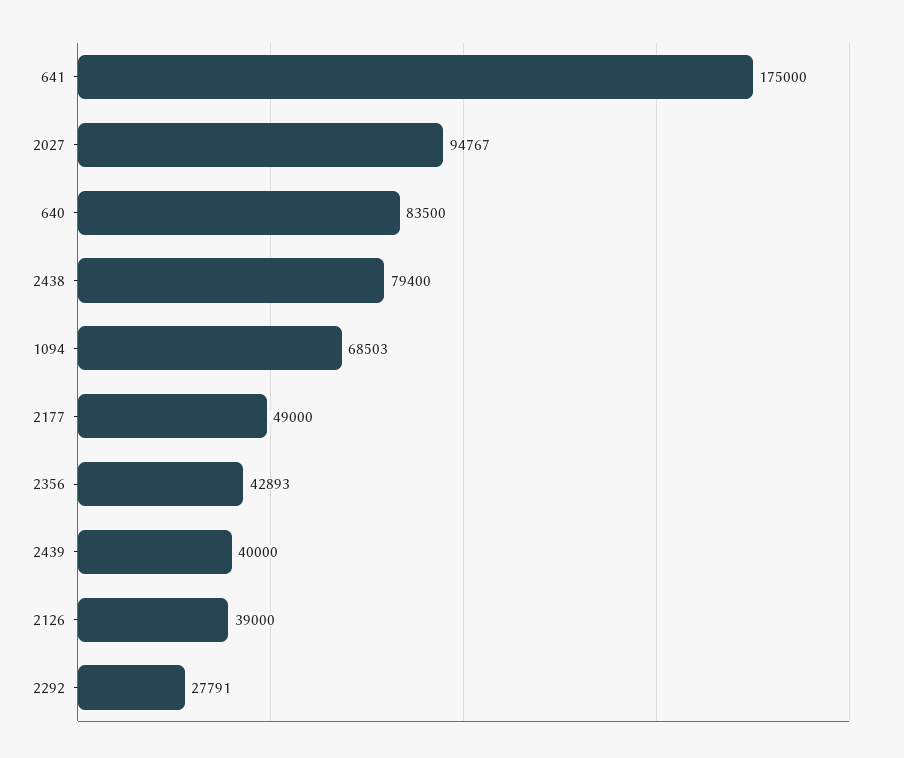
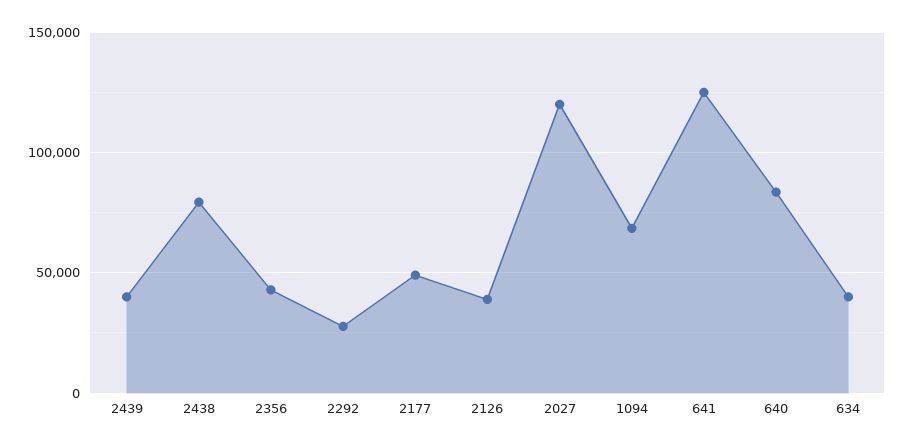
641: 175000 -> 125000
2027: 94767 -> 120000
634: none -> 40000

